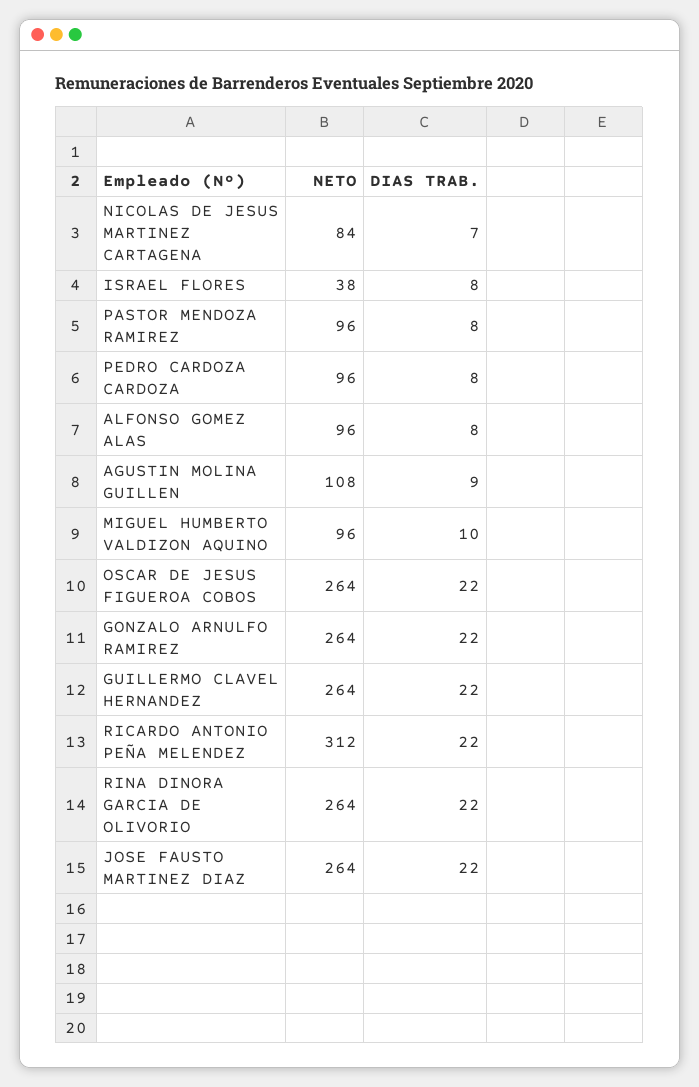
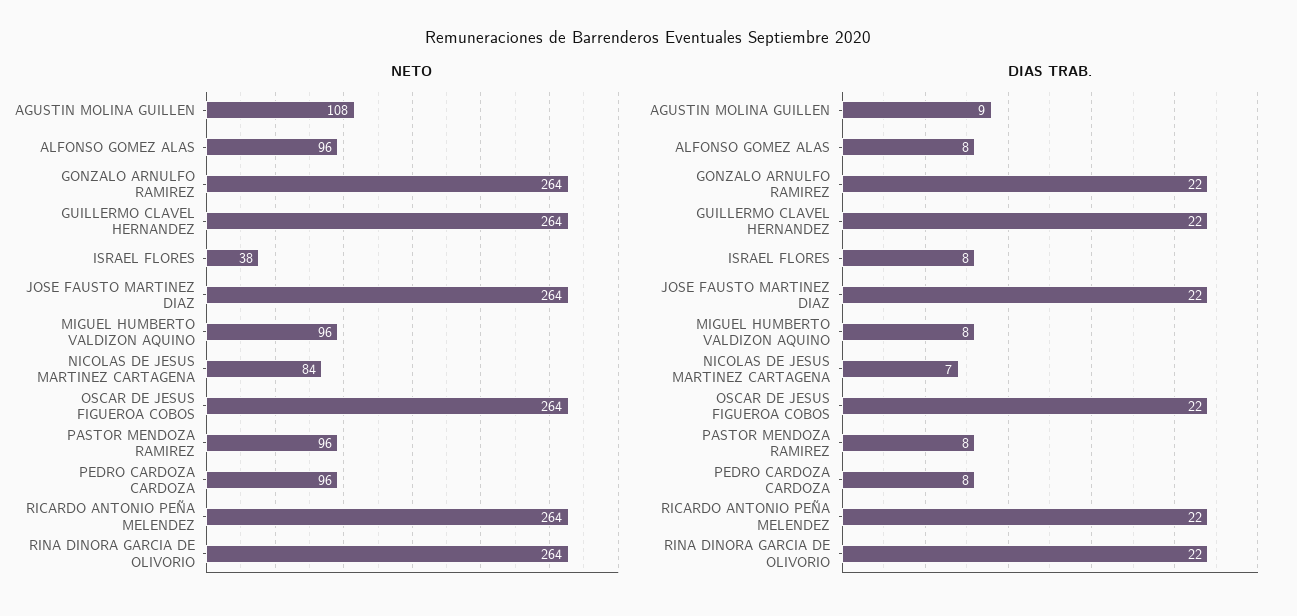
DIAS TRAB., MIGUEL HUMBERTO VALDIZON AQUINO: 10 -> 8
NETO, RICARDO ANTONIO PEÑA MELENDEZ: 312 -> 264

